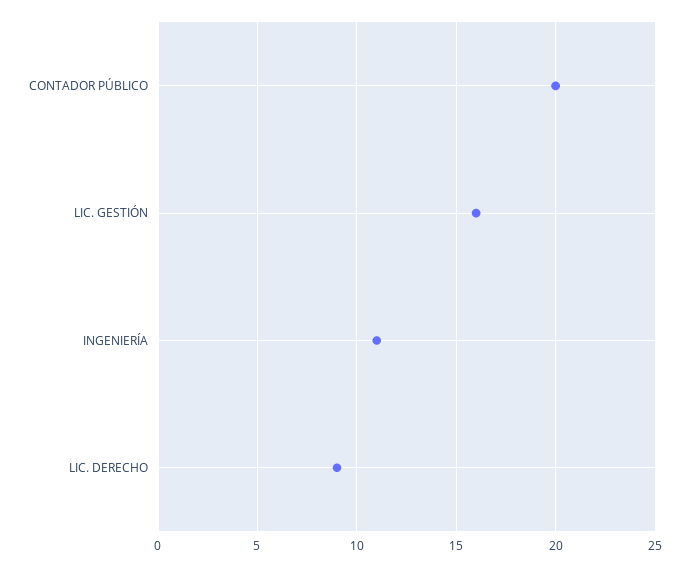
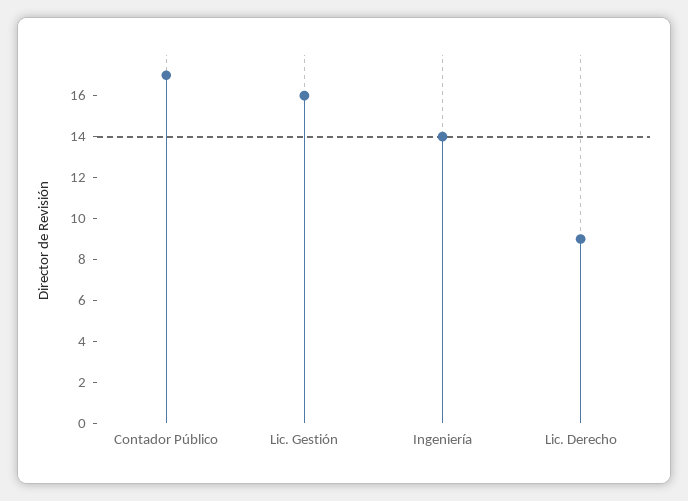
CONTADOR PÚBLICO: 20 -> 17
INGENIERÍA: 11 -> 14

